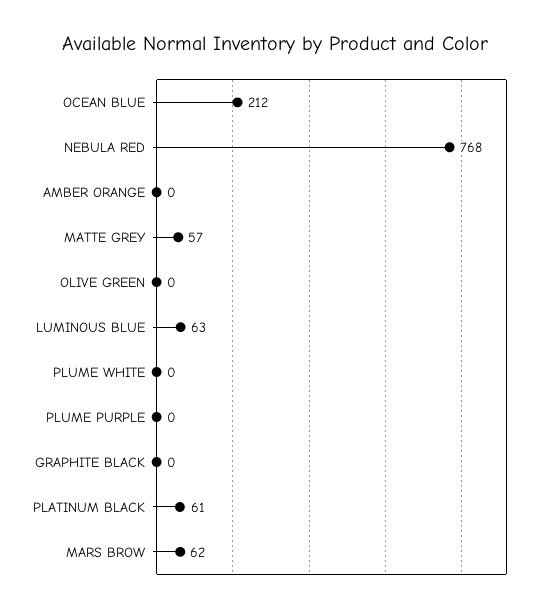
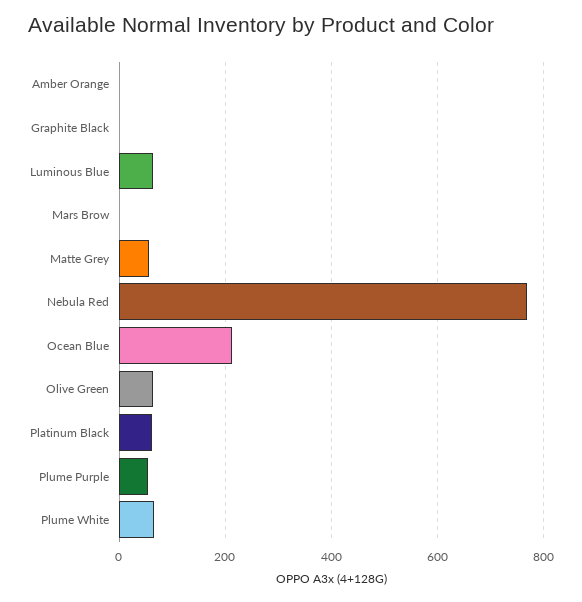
OLIVE GREEN: 0 -> 60
PLUME WHITE: 0 -> 60
PLUME PURPLE: 0 -> 60
MARS BROW: 62 -> 0

